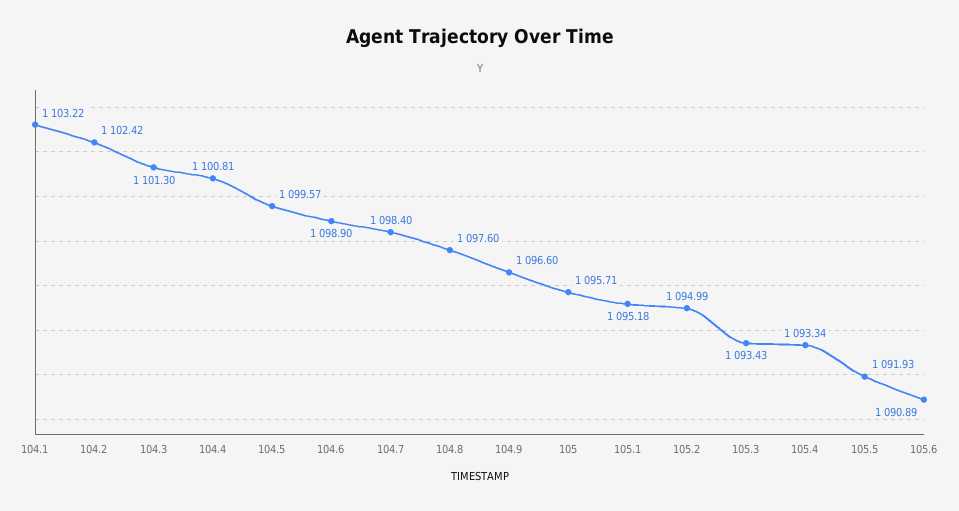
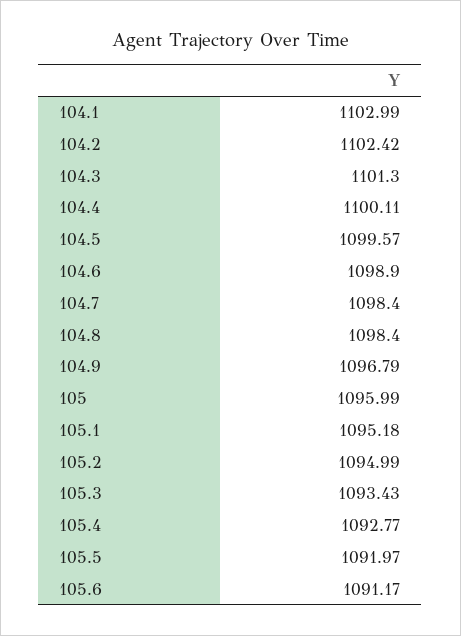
104.1: 1103.22 -> 1102.99
104.4: 1100.81 -> 1100.11
104.8: 1097.6 -> 1098.4
104.9: 1096.6 -> 1096.79
105: 1095.71 -> 1095.99
105.4: 1093.34 -> 1092.77
105.5: 1091.93 -> 1091.97
105.6: 1090.89 -> 1091.17

